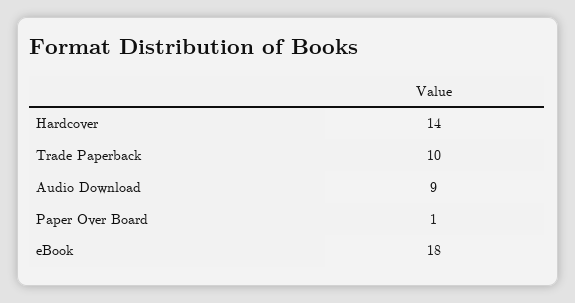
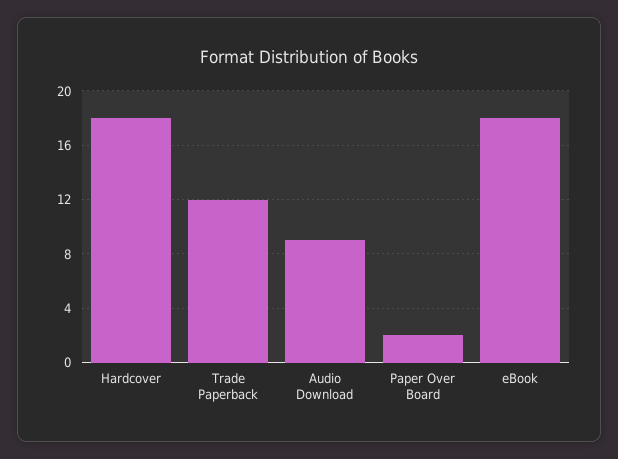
Hardcover: 14 -> 18
Trade Paperback: 10 -> 12
Paper Over Board: 1 -> 2

